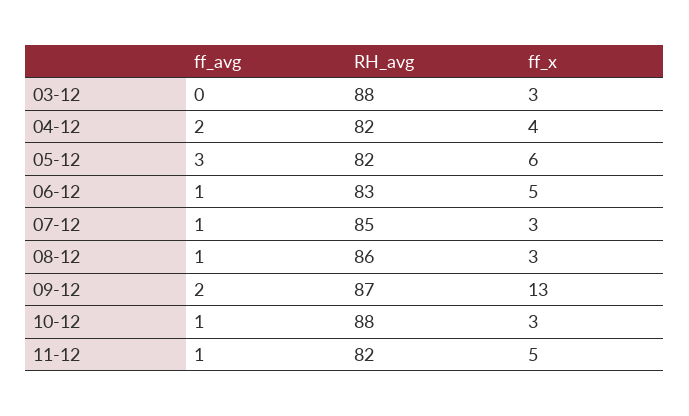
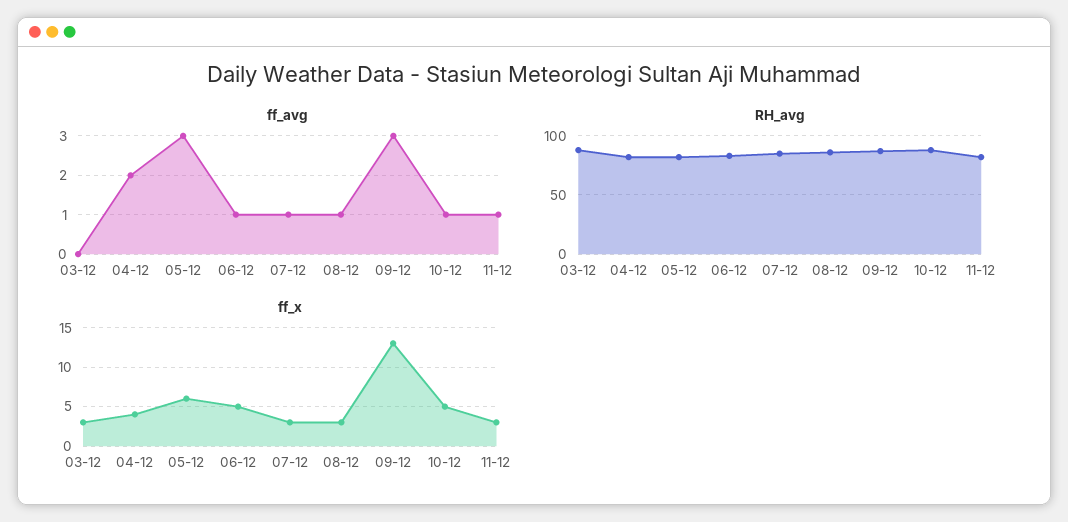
ff_avg, 09-12: 2 -> 3
ff_x, 10-12: 3 -> 5
ff_x, 11-12: 5 -> 3

